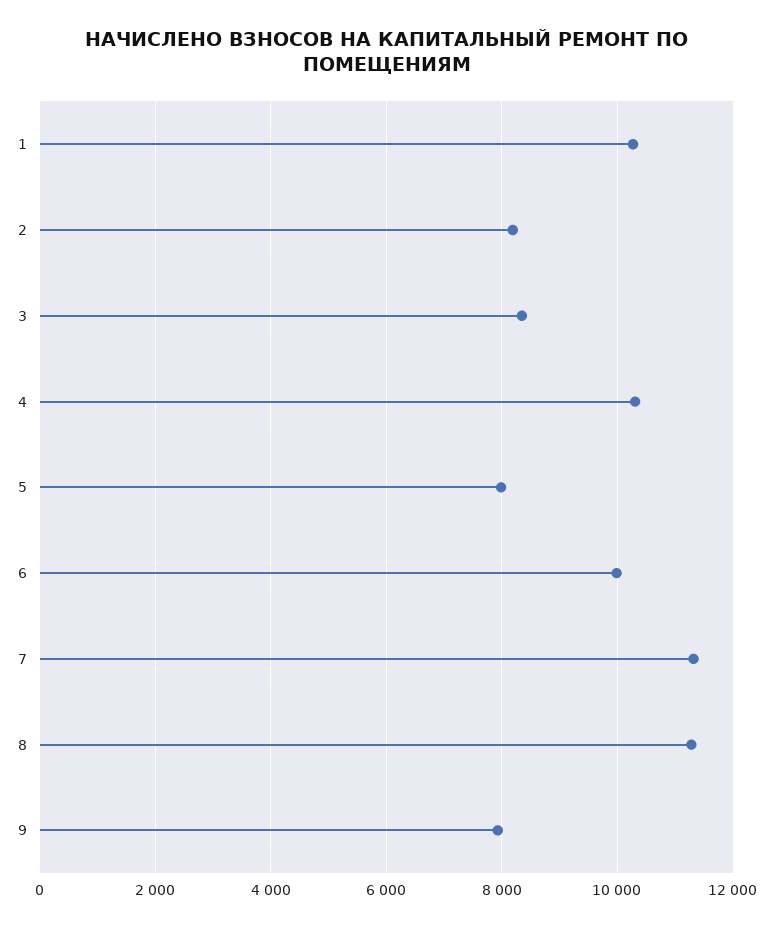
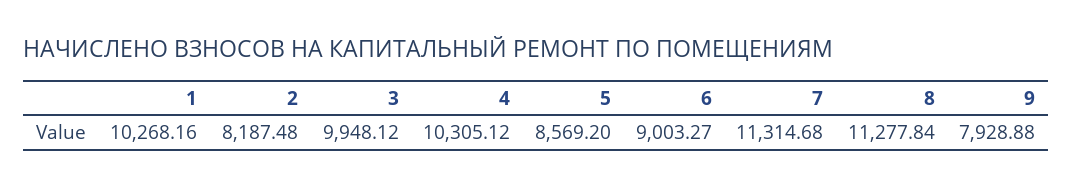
3: 8400 -> 9948.12
5: 8000 -> 8569.2
6: 10000 -> 9003.27

